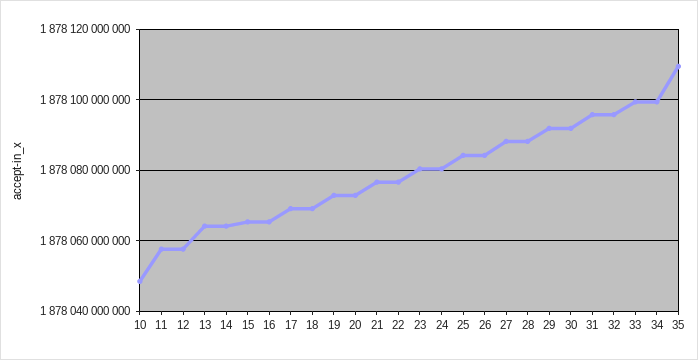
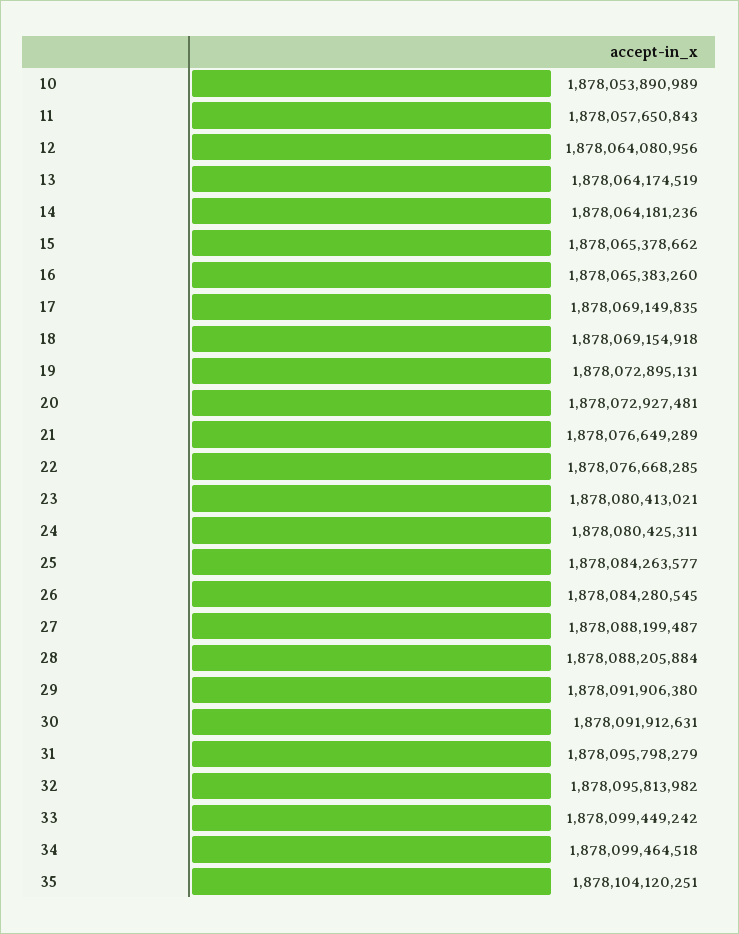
10: 1878048000000 -> 1878053890989
12: 1878058000000 -> 1878064080956
35: 1878110000000 -> 1878104120251

